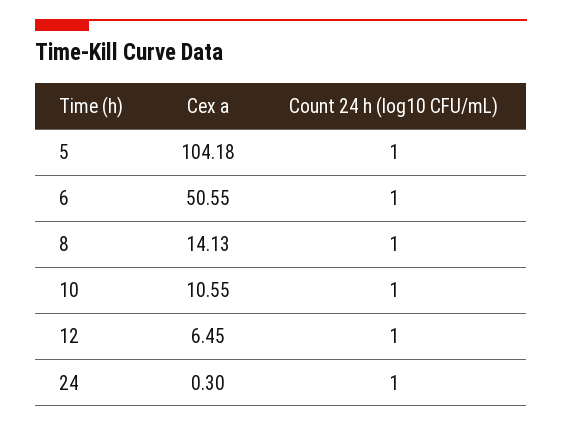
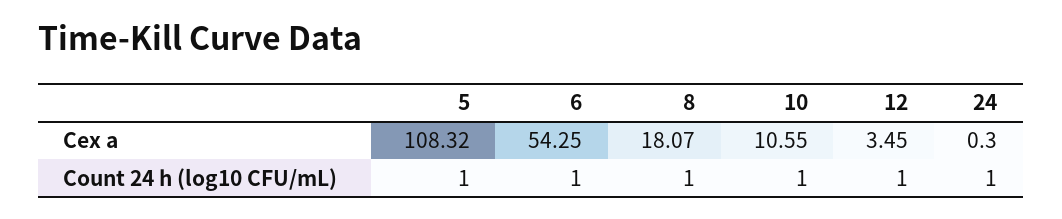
Cex a, 5: 104.18 -> 108.32
Cex a, 6: 50.55 -> 54.25
Cex a, 8: 14.13 -> 18.07
Cex a, 12: 6.45 -> 3.45

